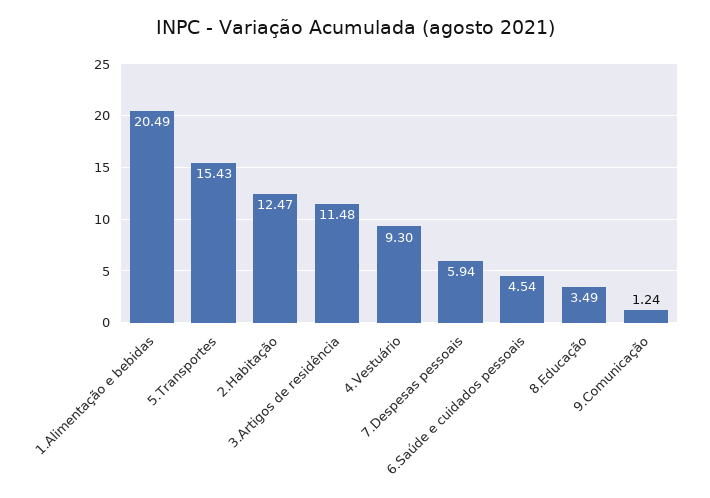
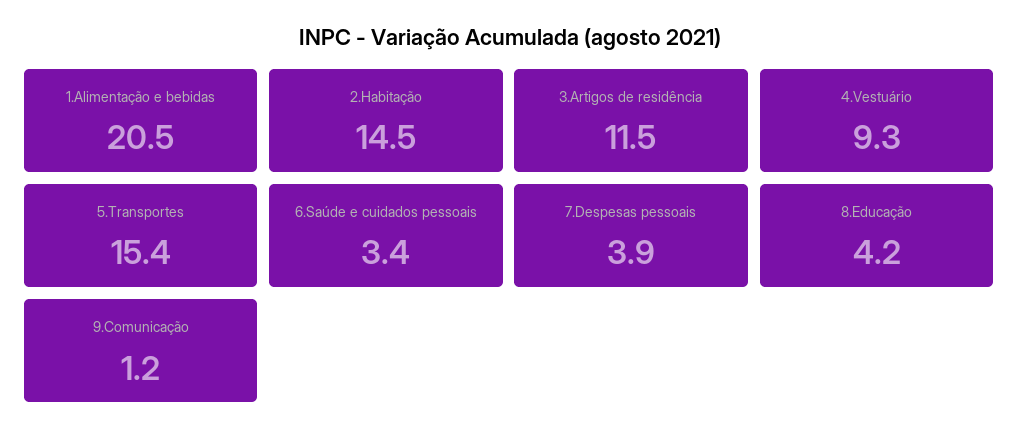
2.Habitação: 12.47 -> 14.5
7.Despesas pessoais: 5.94 -> 3.9
6.Saúde e cuidados pessoais: 4.54 -> 3.4
8.Educação: 3.49 -> 4.2

